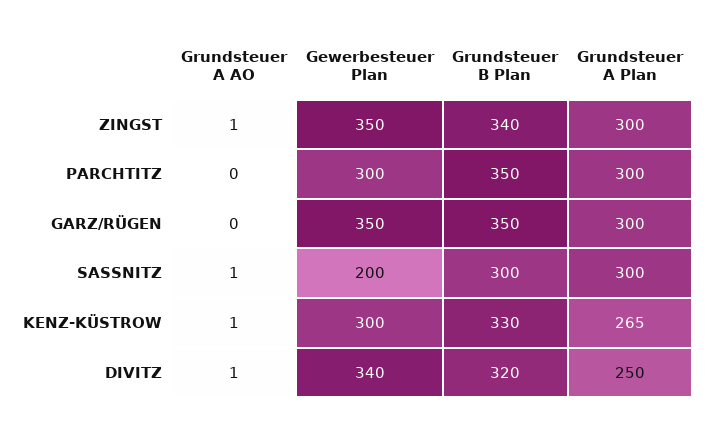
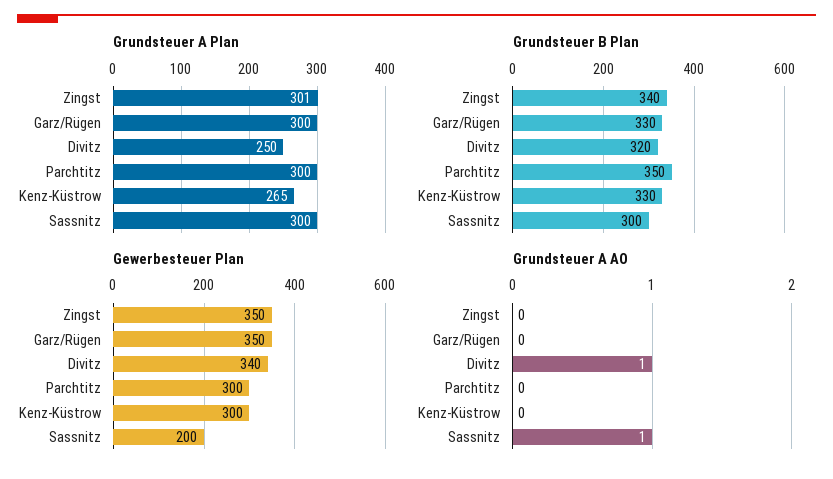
Grundsteuer A AO, ZINGST: 1 -> 0
Grundsteuer A Plan, ZINGST: 300 -> 301
Grundsteuer B Plan, GARZ/RÜGEN: 350 -> 330
Grundsteuer A AO, KENZ-KÜSTROW: 1 -> 0

